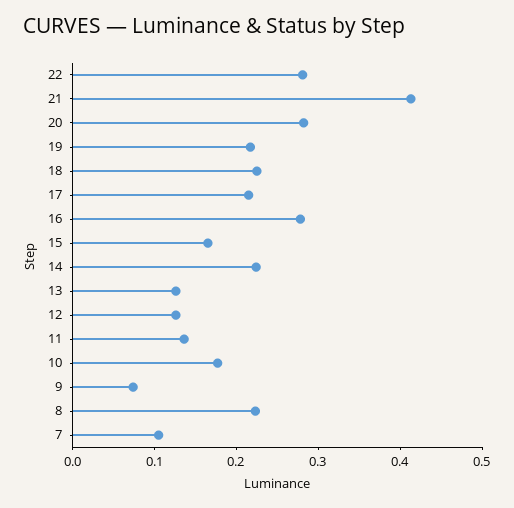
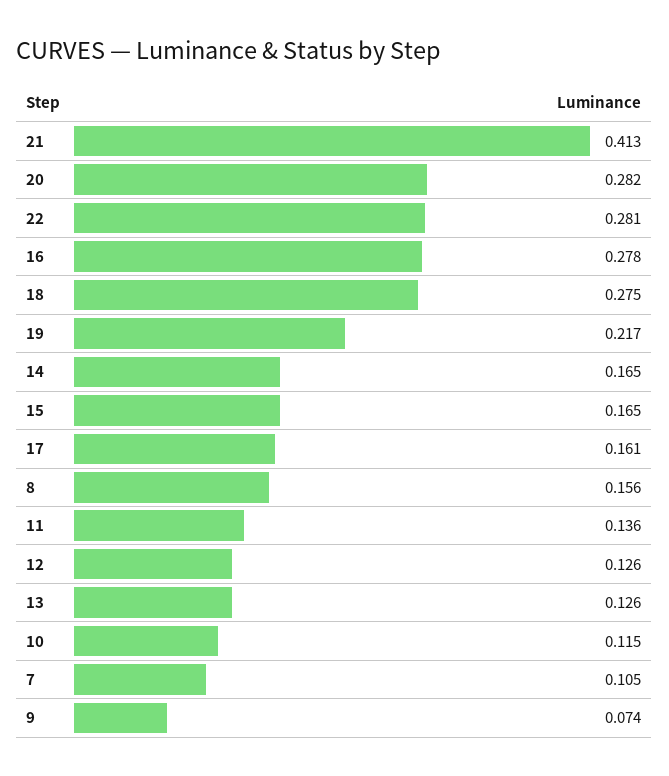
18: 0.22 -> 0.275
17: 0.22 -> 0.161
14: 0.22 -> 0.165
10: 0.18 -> 0.115
8: 0.22 -> 0.156

